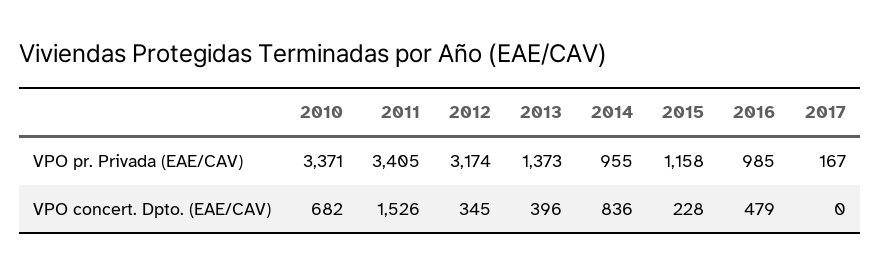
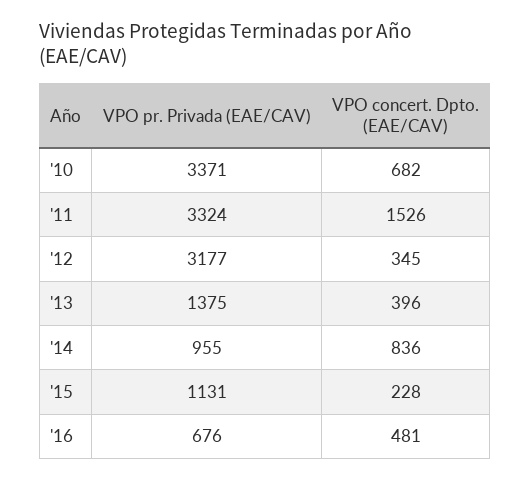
2011, VPO pr. Privada (EAE/CAV): 3405 -> 3324
2012, VPO pr. Privada (EAE/CAV): 3174 -> 3177
2013, VPO pr. Privada (EAE/CAV): 1373 -> 1375
2015, VPO pr. Privada (EAE/CAV): 1158 -> 1131
2016, VPO pr. Privada (EAE/CAV): 985 -> 676
2017, VPO pr. Privada (EAE/CAV): 167 -> none
2016, VPO concert. Dpto. (EAE/CAV): 479 -> 481
2017, VPO concert. Dpto. (EAE/CAV): 0 -> none

